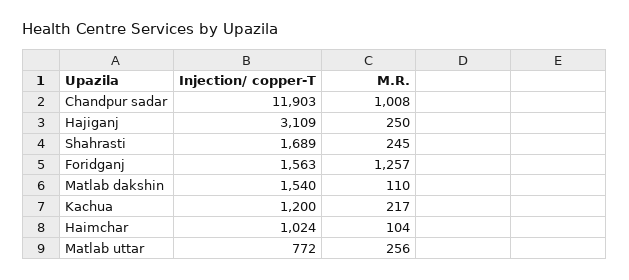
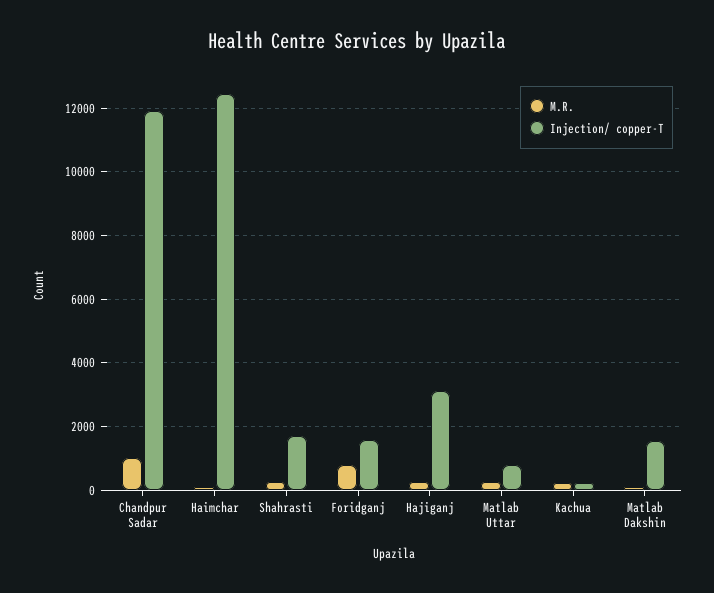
M.R., Foridganj: 1257 -> 800
Injection/ copper-T, Kachua: 1200 -> 200
Injection/ copper-T, Haimchar: 1024 -> 12400

